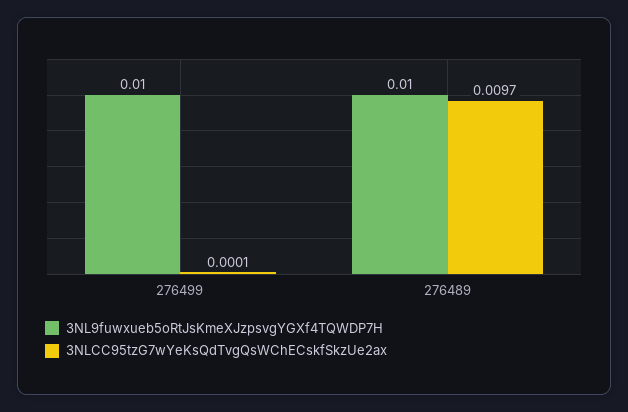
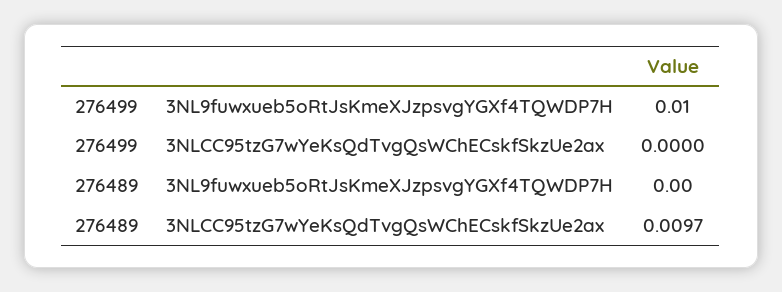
3NLCC95tzG7wYeKsQdTvgQsWChECskfSkzUe2ax, 276499: 0.0001 -> 0
3NL9fuwxueb5oRtJsKmeXJzpsvgYGXf4TQWDP7H, 276489: 0.01 -> 0

